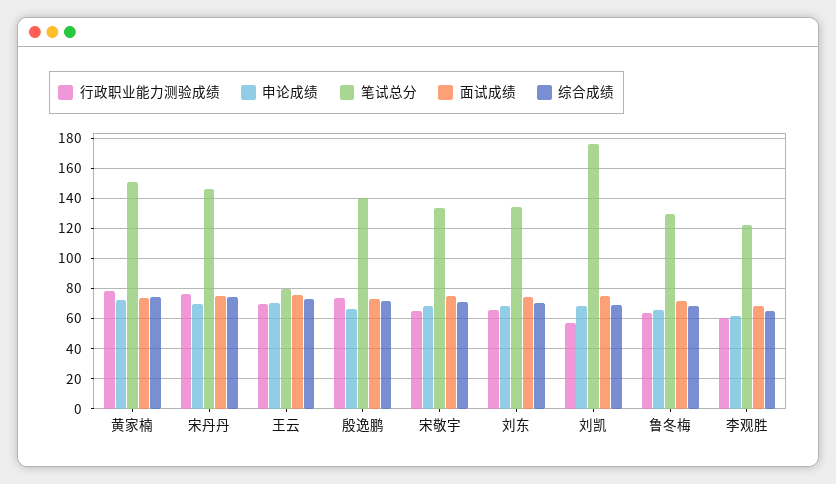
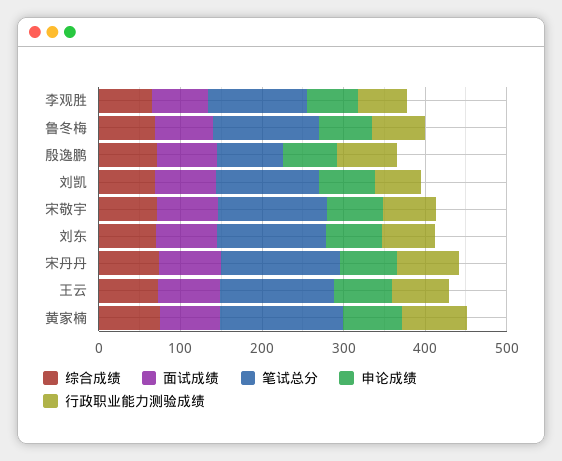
笔试总分, 王云: 80 -> 140
笔试总分, 殷逸鹏: 140 -> 80
笔试总分, 刘凯: 175 -> 120

